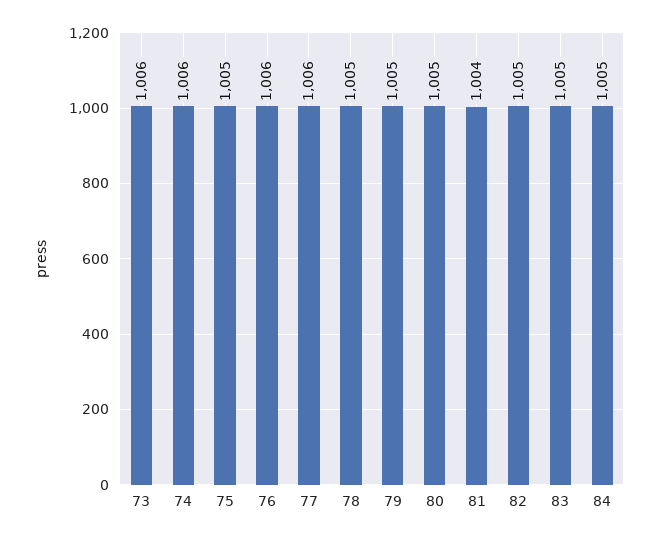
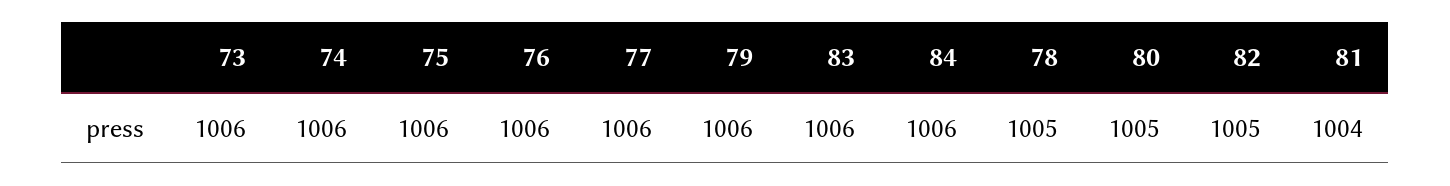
75: 1005 -> 1006
79: 1005 -> 1006
83: 1005 -> 1006
84: 1005 -> 1006

